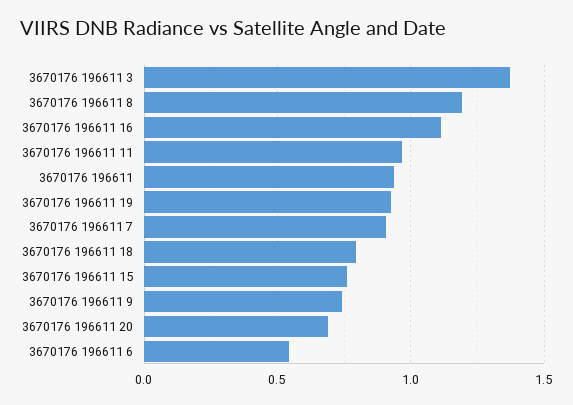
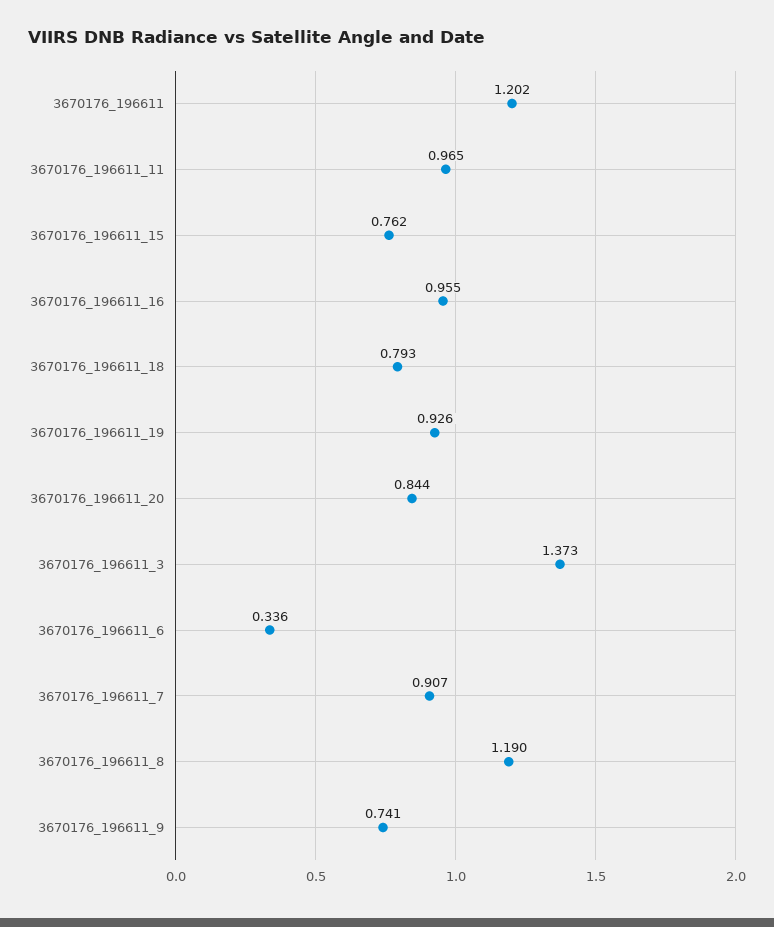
3670176 196611 16: 1.1 -> 0.955
3670176 196611: 0.95 -> 1.202
3670176 196611 20: 0.7 -> 0.844
3670176 196611 6: 0.55 -> 0.336

